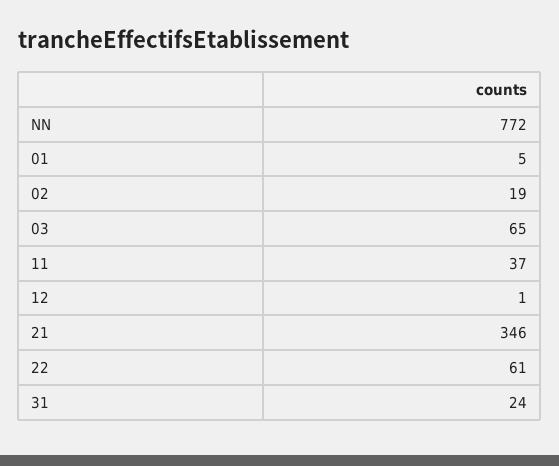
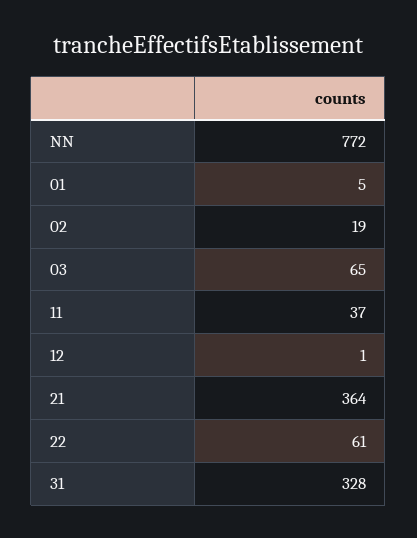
21: 346 -> 364
31: 24 -> 328

